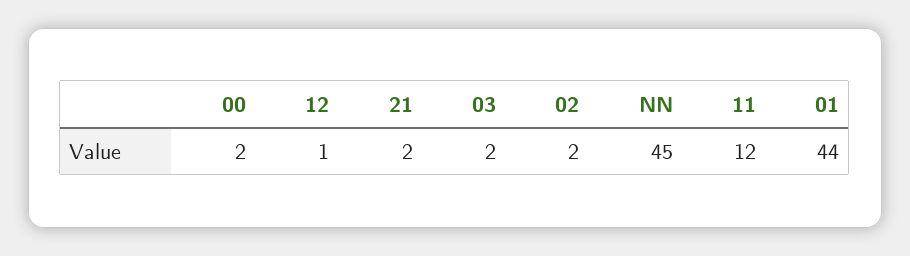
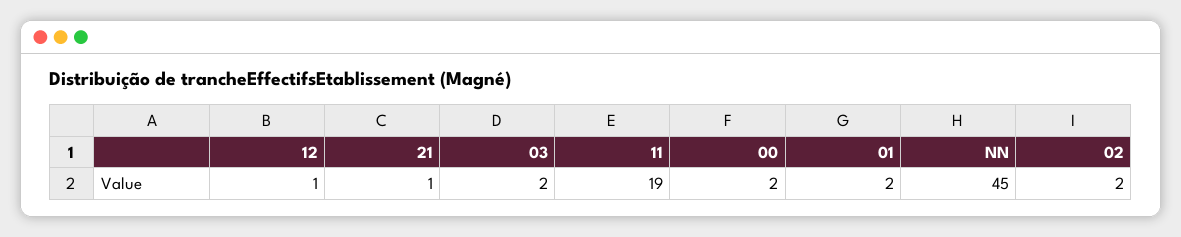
21: 2 -> 1
11: 12 -> 19
01: 44 -> 2

